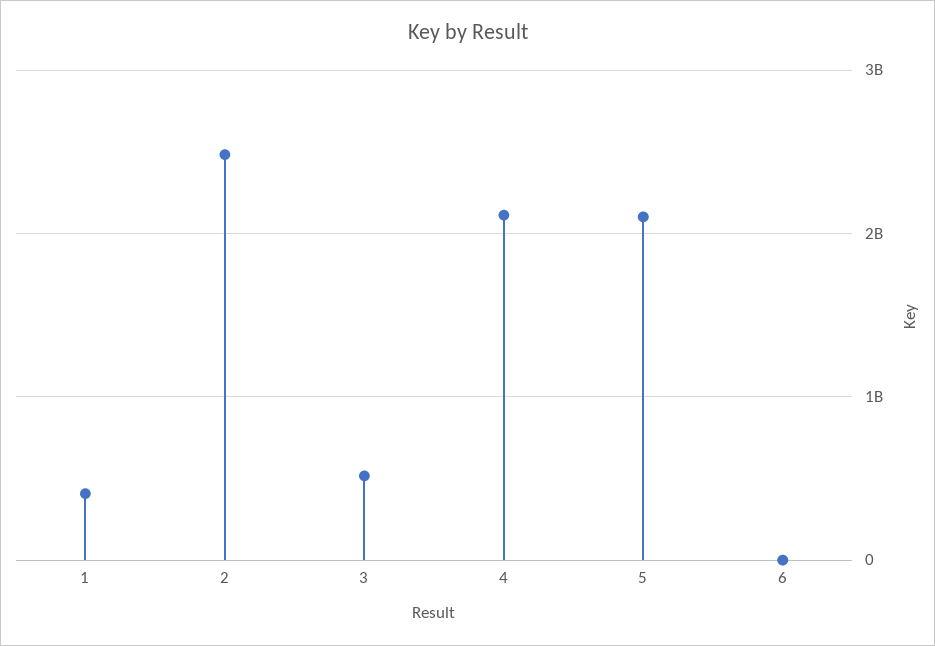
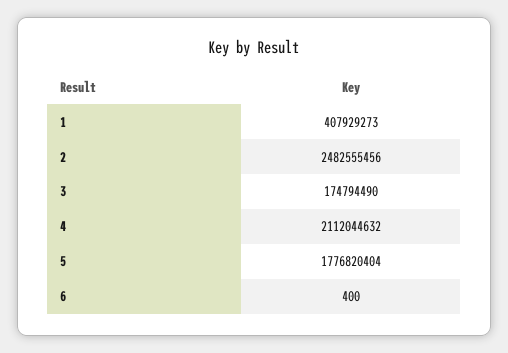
3: 500000000 -> 174794490
5: 2100000000 -> 1776820404

